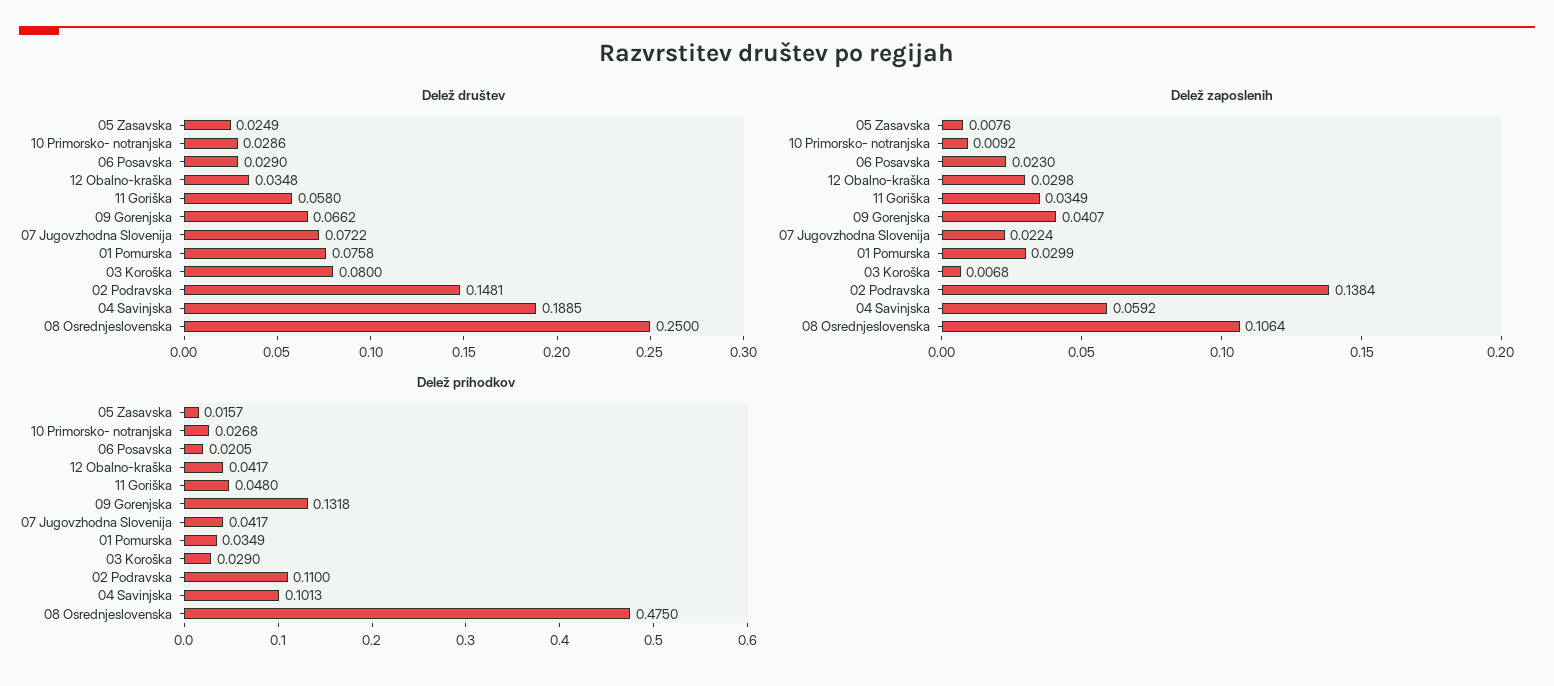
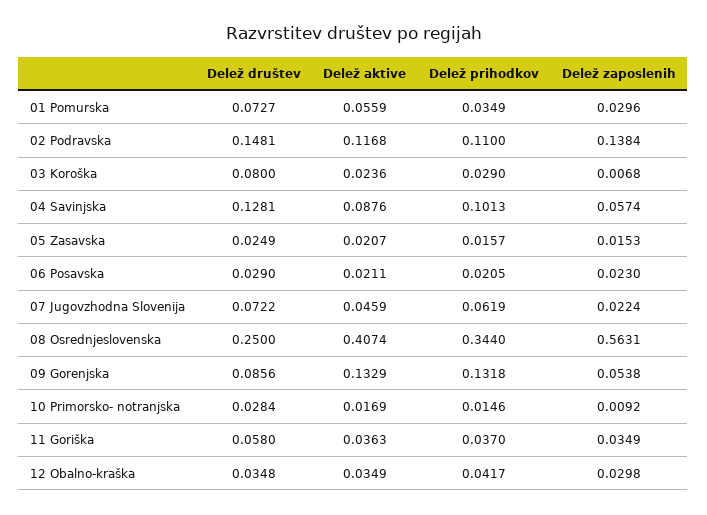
Delež društev, 10 Primorsko- notranjska: 0.0286 -> 0.0284
Delež društev, 09 Gorenjska: 0.0662 -> 0.0856
Delež društev, 01 Pomurska: 0.0758 -> 0.0727
Delež društev, 04 Savinjska: 0.1885 -> 0.1281
Delež zaposlenih, 05 Zasavska: 0.0076 -> 0.0153
Delež zaposlenih, 09 Gorenjska: 0.0407 -> 0.0538
Delež zaposlenih, 01 Pomurska: 0.0299 -> 0.0296
Delež zaposlenih, 04 Savinjska: 0.0592 -> 0.0574
Delež zaposlenih, 08 Osrednjeslovenska: 0.1064 -> 0.5631
Delež prihodkov, 10 Primorsko- notranjska: 0.0268 -> 0.0146
Delež prihodkov, 11 Goriška: 0.048 -> 0.037
Delež prihodkov, 07 Jugovzhodna Slovenija: 0.0417 -> 0.0619
Delež prihodkov, 08 Osrednjeslovenska: 0.475 -> 0.344
Delež aktive, 01 Pomurska: none -> 0.0559
Delež aktive, 02 Podravska: none -> 0.1168
Delež aktive, 03 Koroška: none -> 0.0236
Delež aktive, 04 Savinjska: none -> 0.0876
Delež aktive, 05 Zasavska: none -> 0.0207
Delež aktive, 06 Posavska: none -> 0.0211
Delež aktive, 07 Jugovzhodna Slovenija: none -> 0.0459
Delež aktive, 08 Osrednjeslovenska: none -> 0.4074
Delež aktive, 09 Gorenjska: none -> 0.1329
Delež aktive, 10 Primorsko- notranjska: none -> 0.0169
Delež aktive, 11 Goriška: none -> 0.0363
Delež aktive, 12 Obalno-kraška: none -> 0.0349

